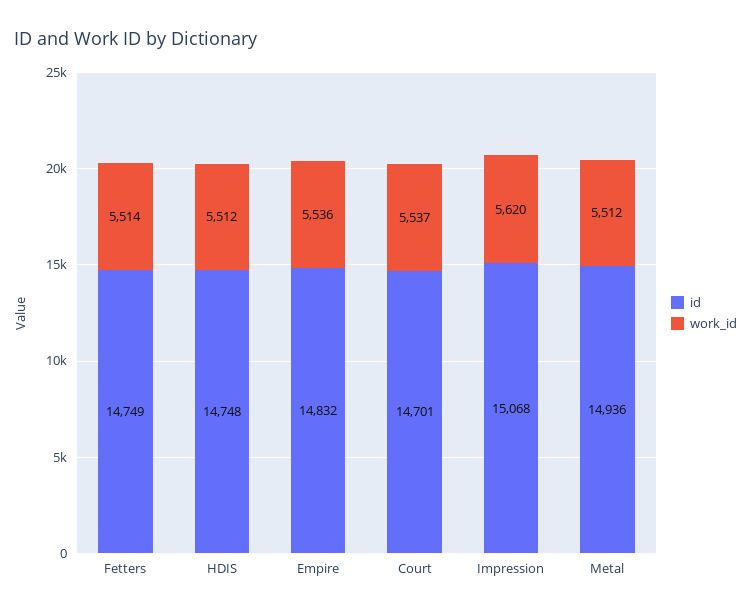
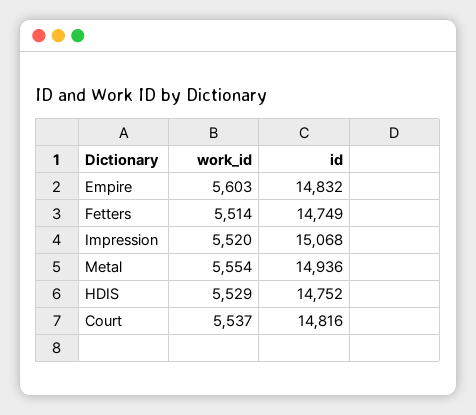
id, HDIS: 14748 -> 14752
work_id, HDIS: 5512 -> 5529
work_id, Empire: 5536 -> 5603
id, Court: 14701 -> 14816
work_id, Impression: 5620 -> 5520
work_id, Metal: 5512 -> 5554

